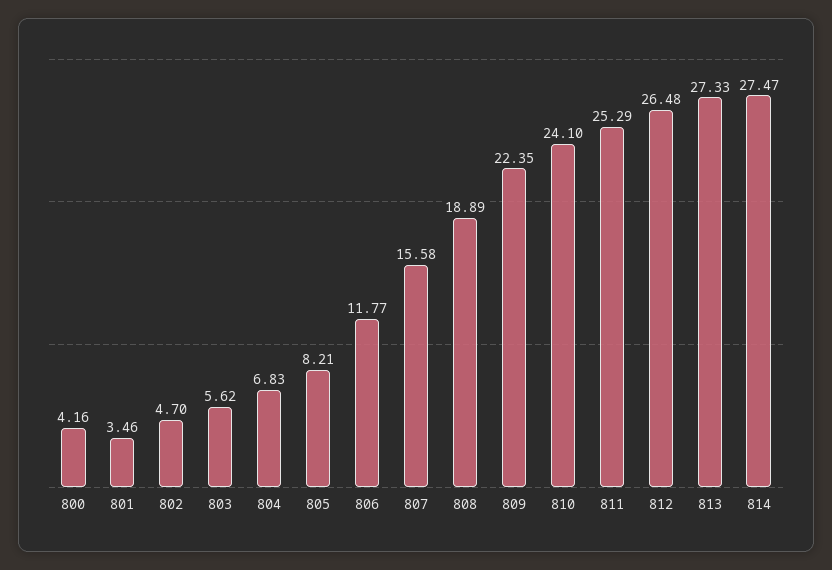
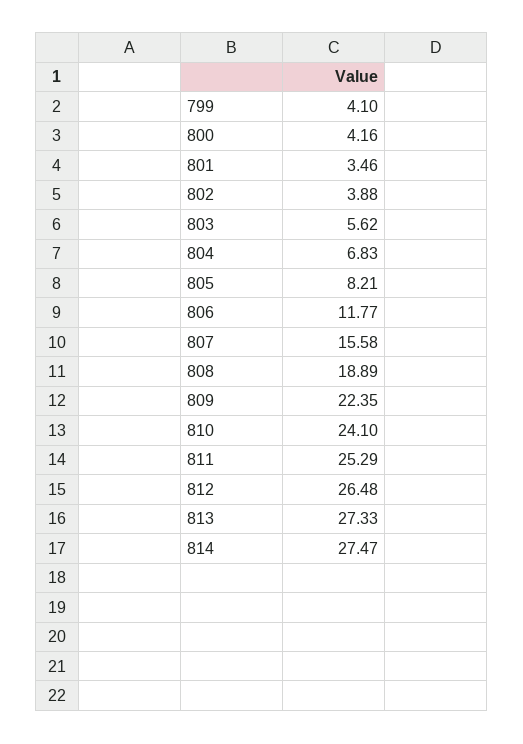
802: 4.7 -> 3.88
799: none -> 4.1

